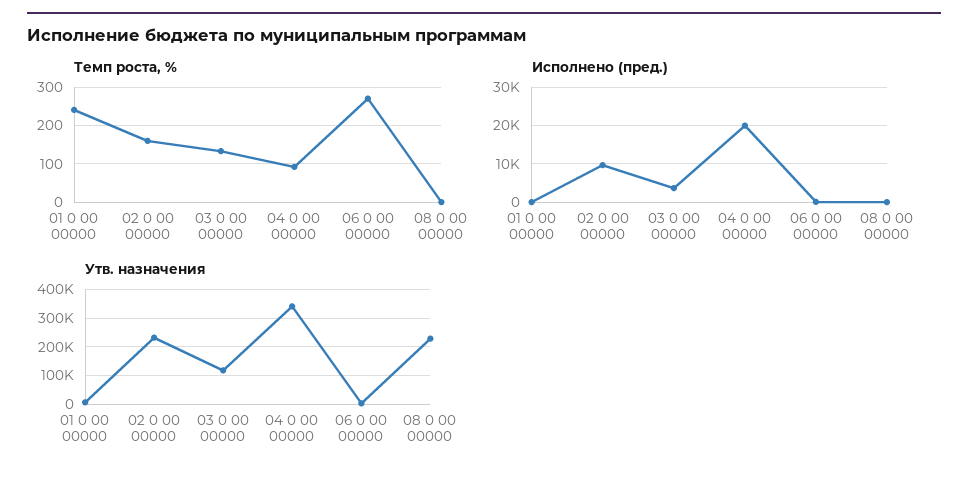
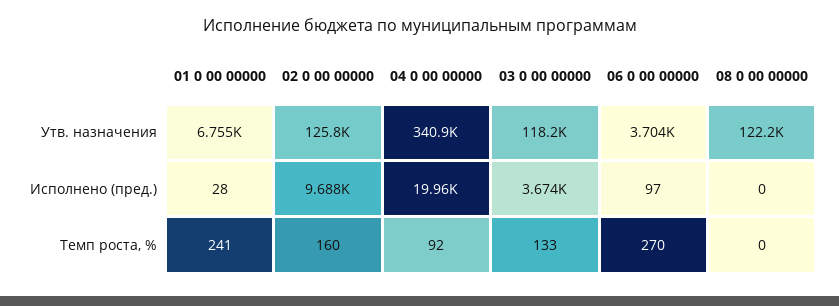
Утв. назначения, 02 0 00 00000: 225000 -> 125800
Утв. назначения, 08 0 00 00000: 225000 -> 122200

